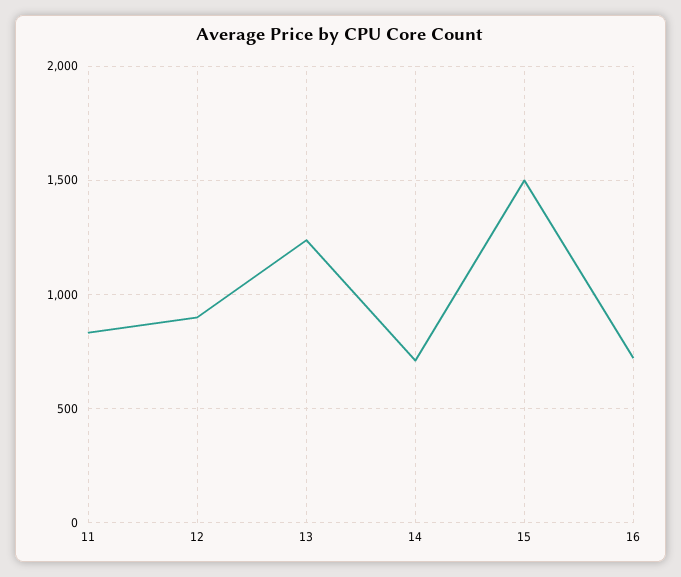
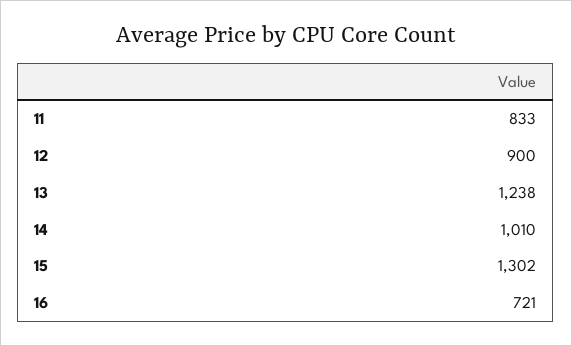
14: 700 -> 1010
15: 1500 -> 1302

